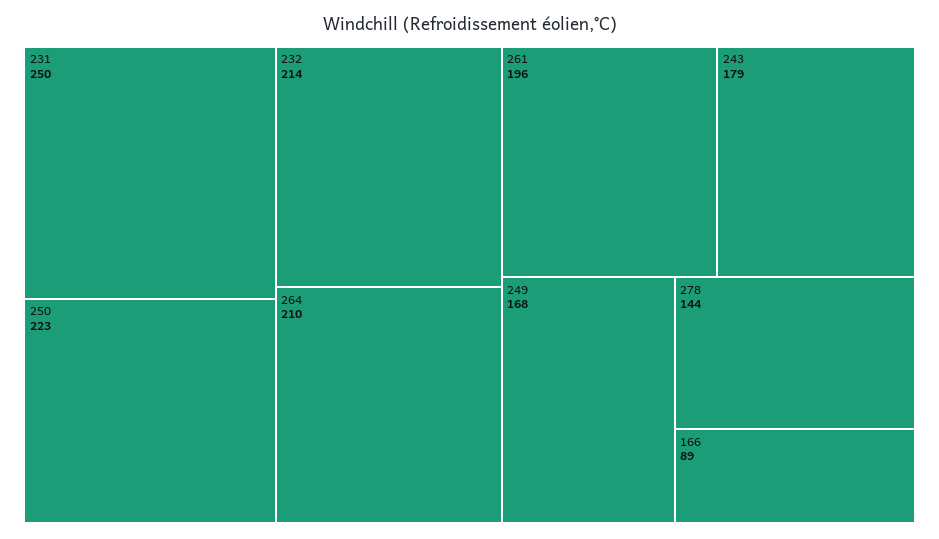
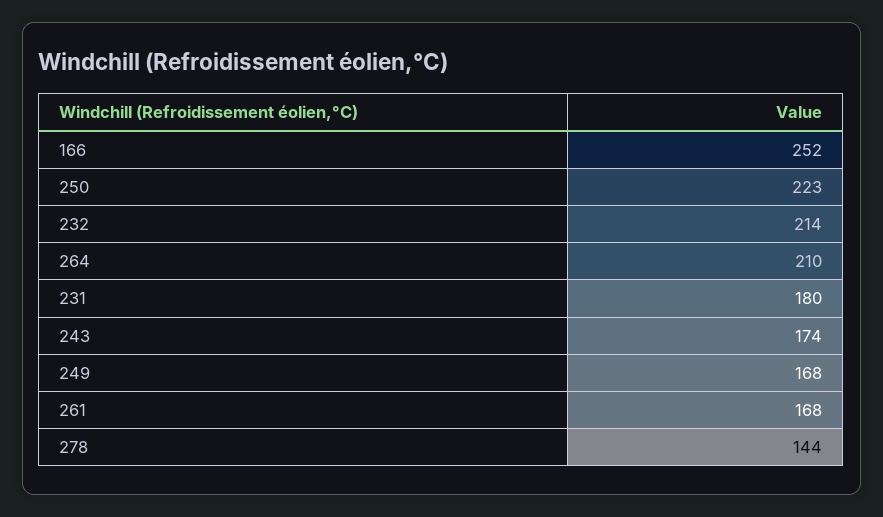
231: 250 -> 180
261: 196 -> 168
243: 179 -> 174
166: 89 -> 252

